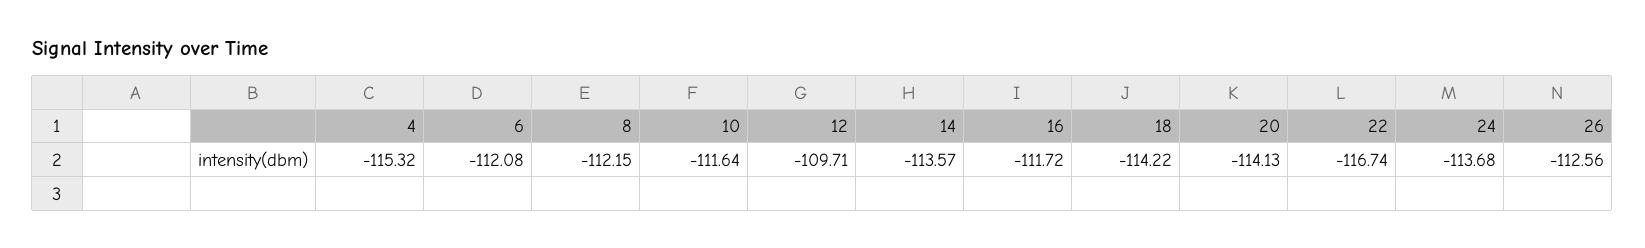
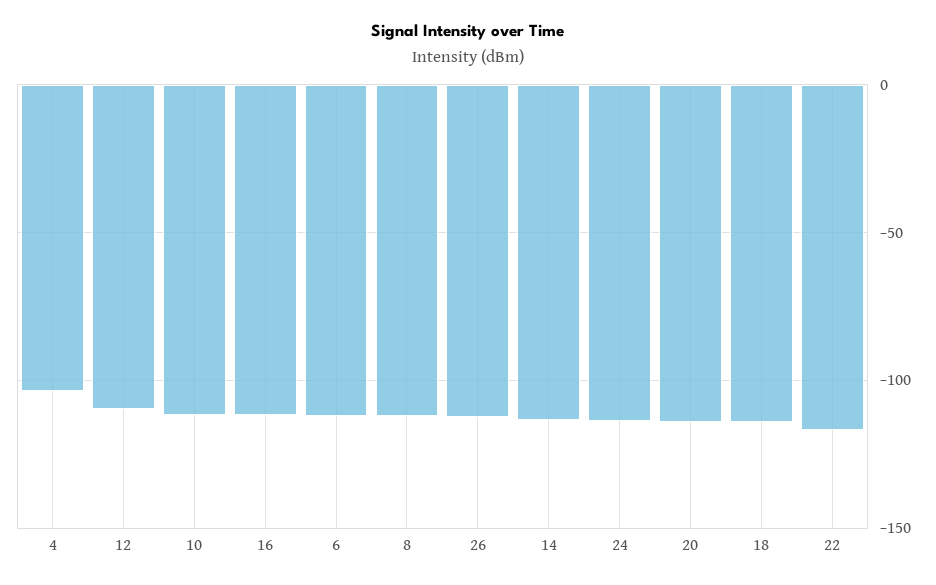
4: -115.32 -> -105

